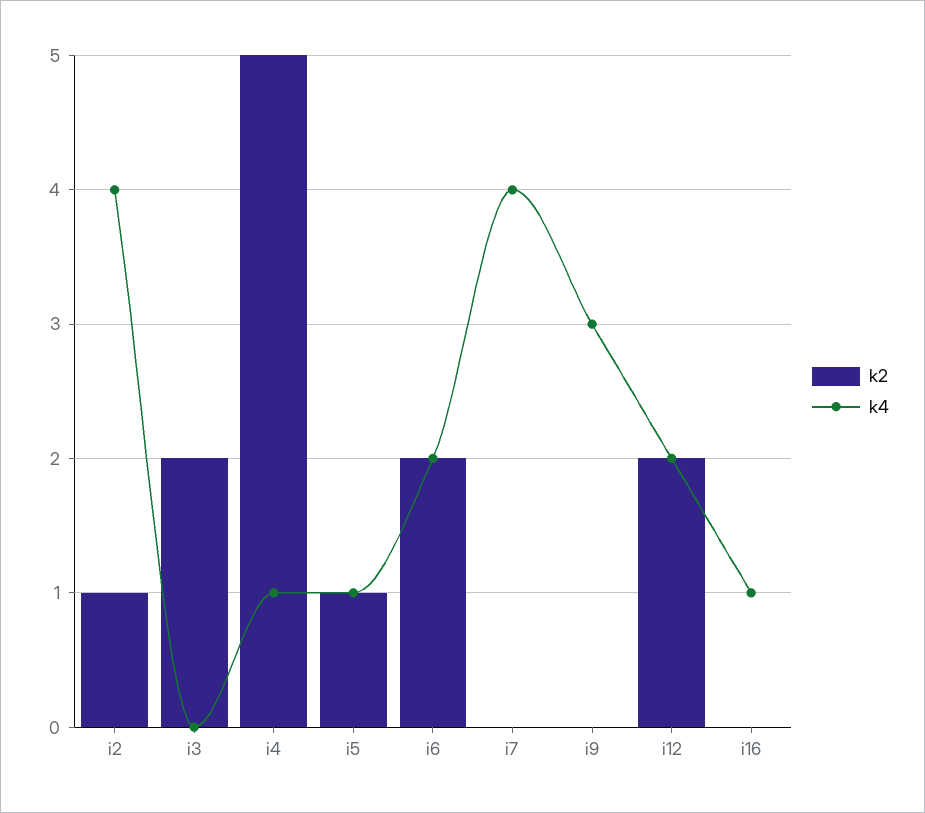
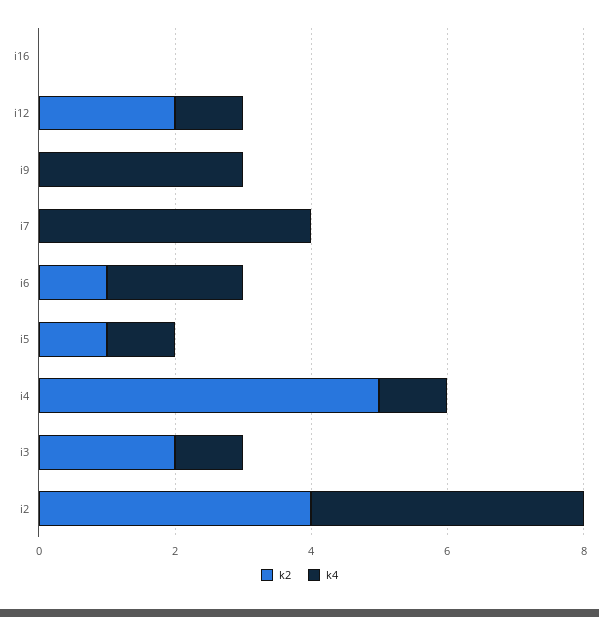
k2, i2: 1 -> 4
k4, i3: 0 -> 1
k2, i6: 2 -> 1
k4, i12: 2 -> 1
k4, i16: 1 -> 0

